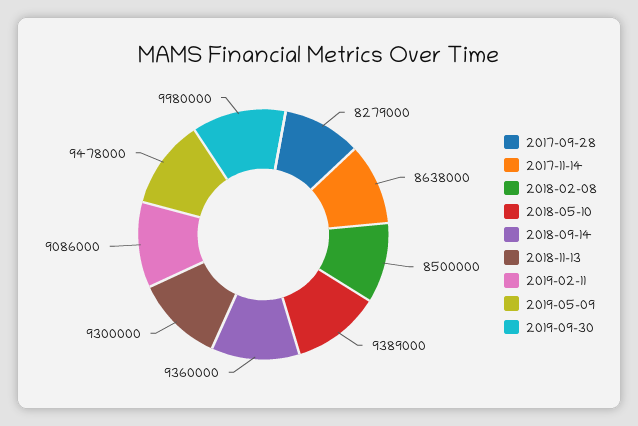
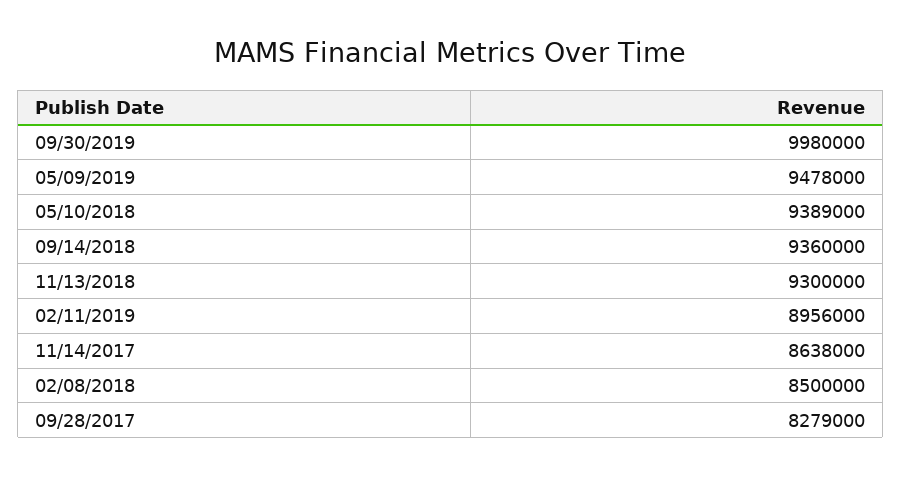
2019-02-11: 9086000 -> 8956000

